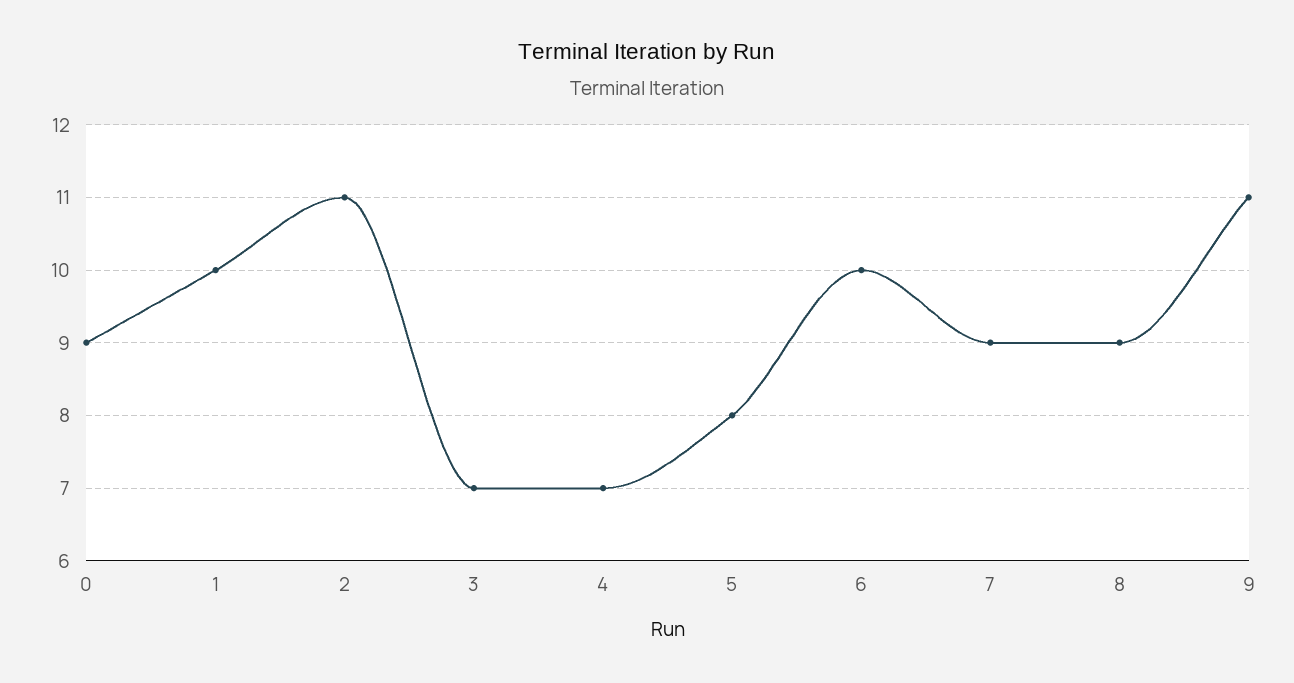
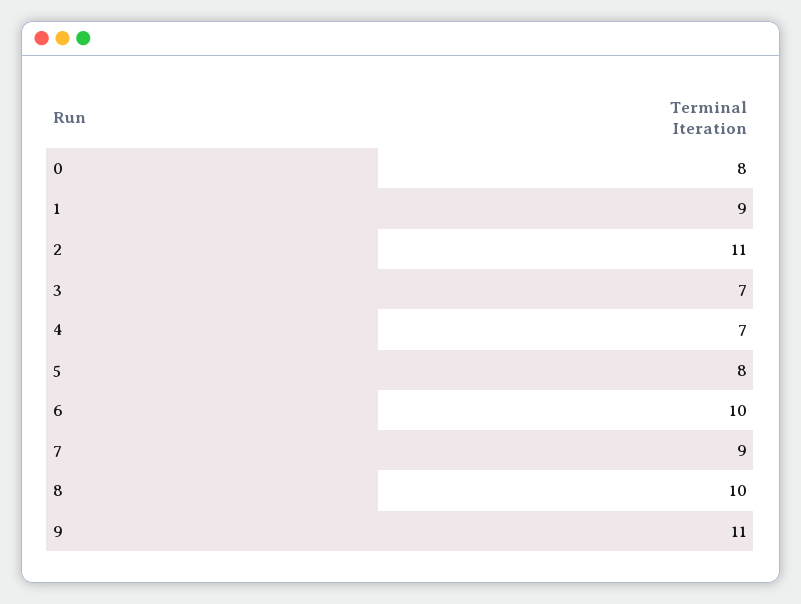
0: 9 -> 8
1: 10 -> 9
8: 9 -> 10

